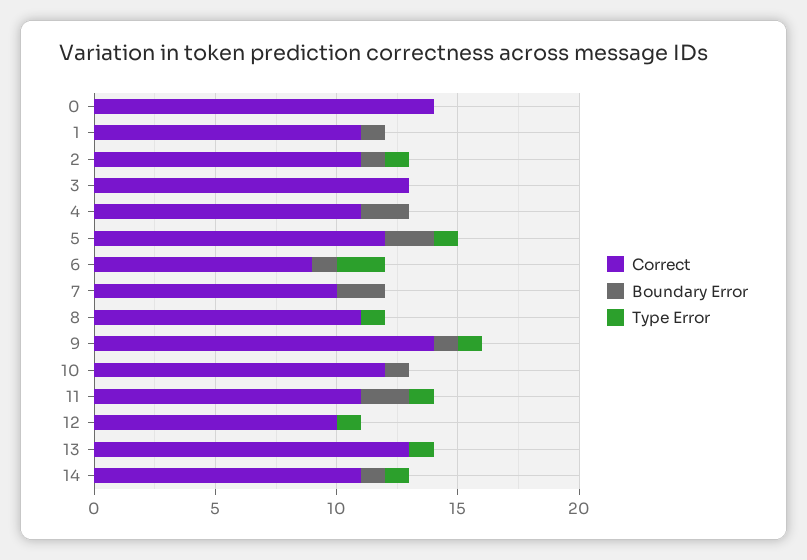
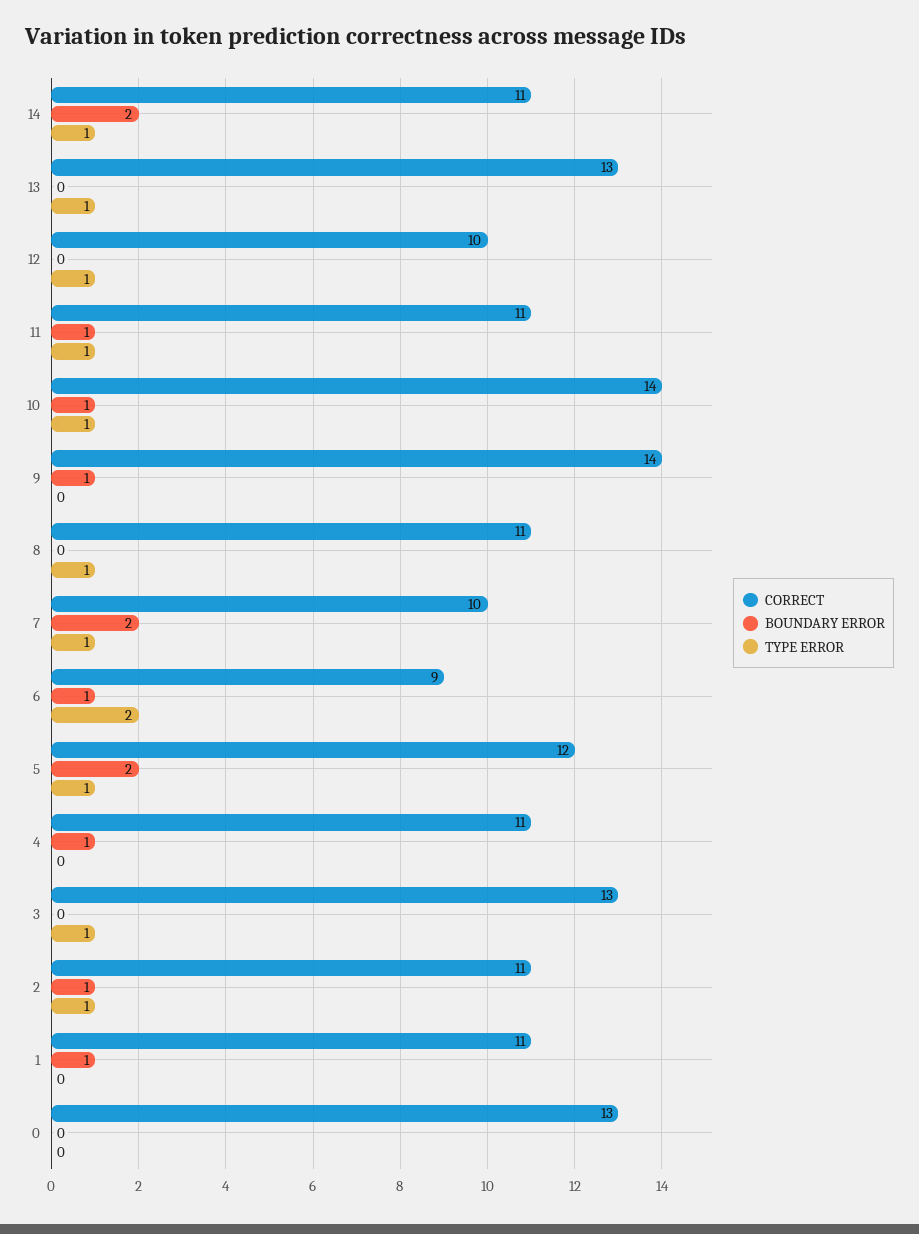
Correct, 0: 14 -> 13
Type Error, 3: 0 -> 1
Boundary Error, 4: 2 -> 1
Type Error, 7: 0 -> 1
Type Error, 9: 1 -> 0
Correct, 10: 12 -> 14
Type Error, 10: 0 -> 1
Boundary Error, 11: 2 -> 1
Boundary Error, 14: 1 -> 2

